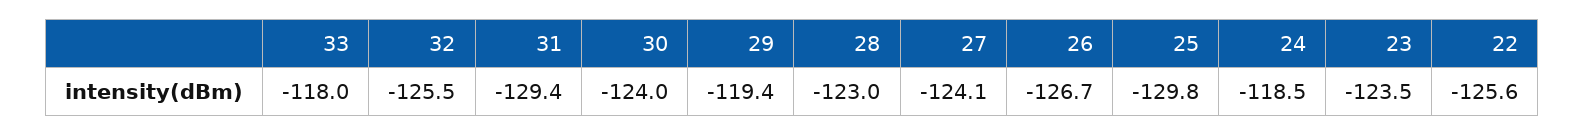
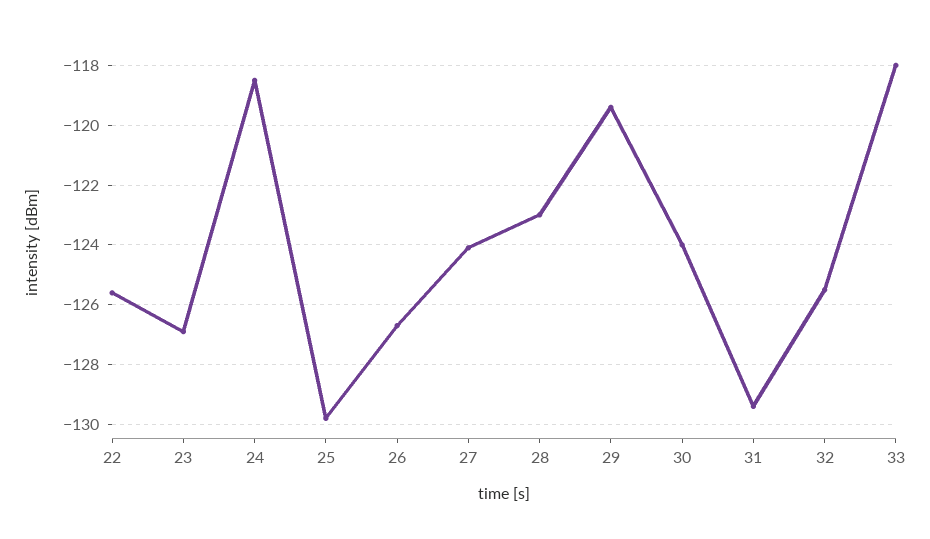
23: -123.5 -> -127

